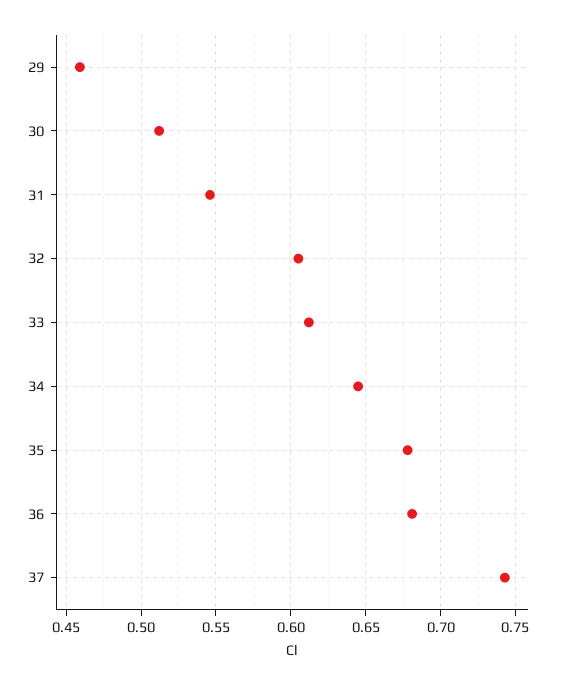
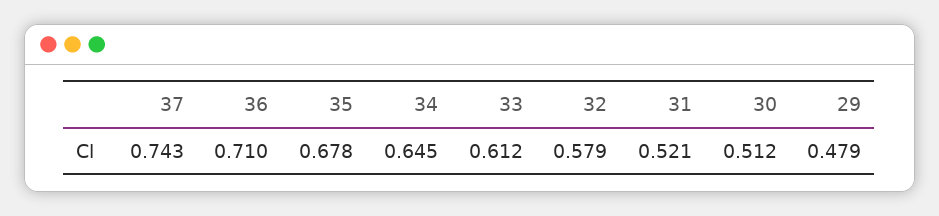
29: 0.46 -> 0.479
31: 0.545 -> 0.521
32: 0.605 -> 0.579
36: 0.68 -> 0.71

